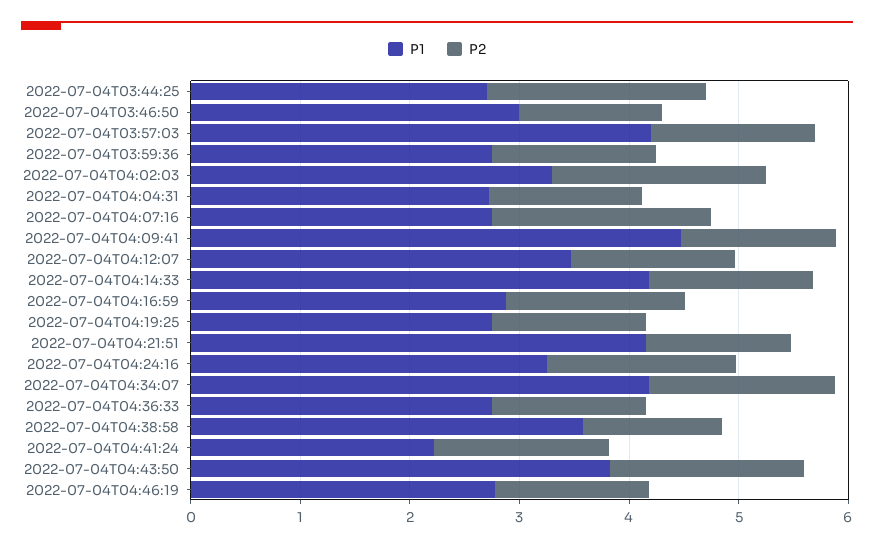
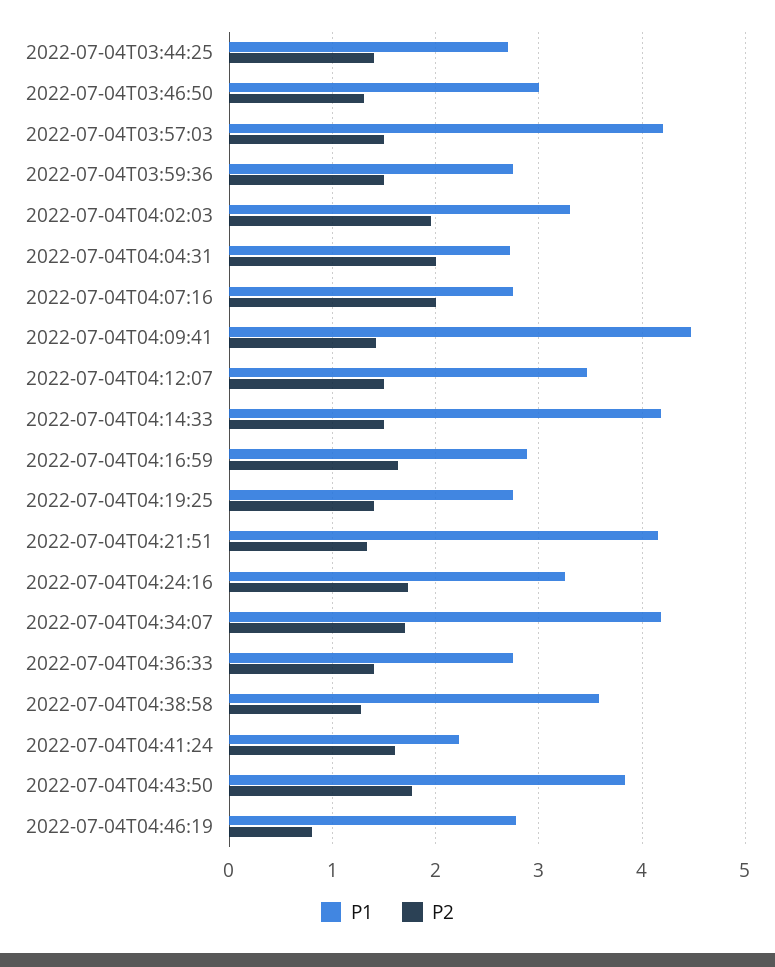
P2, 2022-07-04T03:44:25: 2 -> 1.4
P2, 2022-07-04T04:04:31: 1.4 -> 2
P2, 2022-07-04T04:46:19: 1.4 -> 0.8

